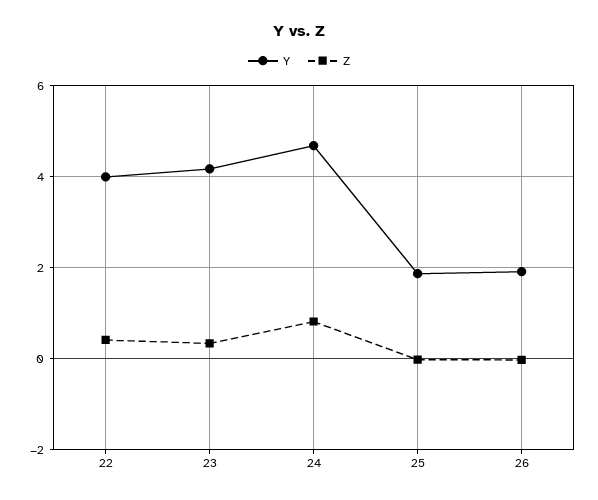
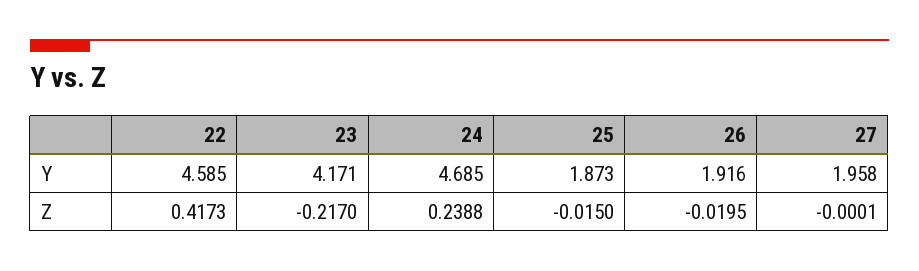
Y, 22: 4 -> 4.585
Z, 23: 0.4 -> -0.217
Z, 24: 0.8 -> 0.2388
Y, 27: none -> 1.958
Z, 27: none -> -0.0001

